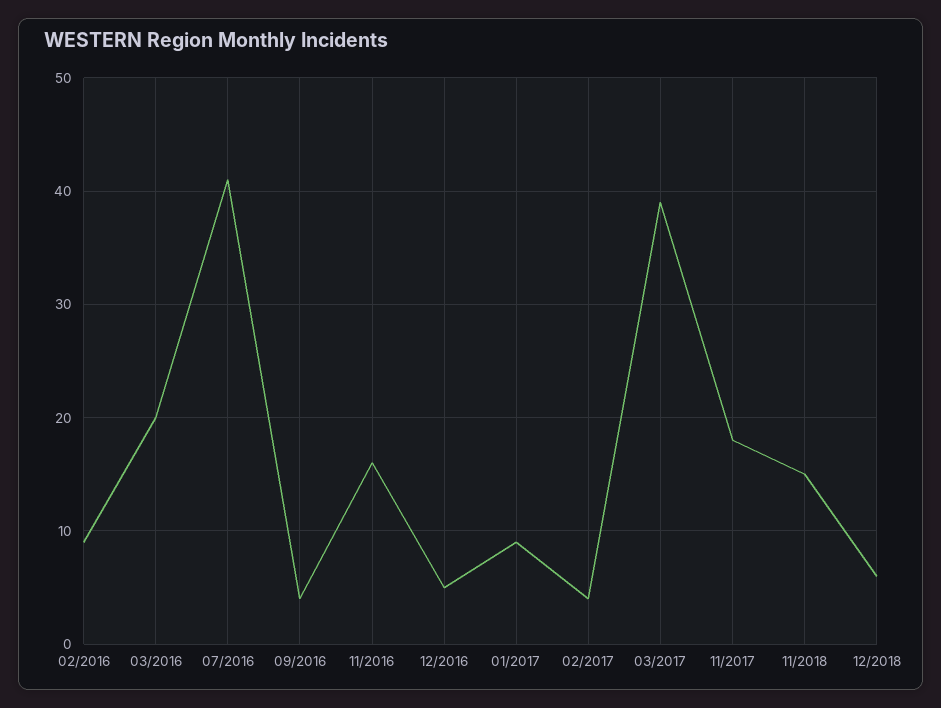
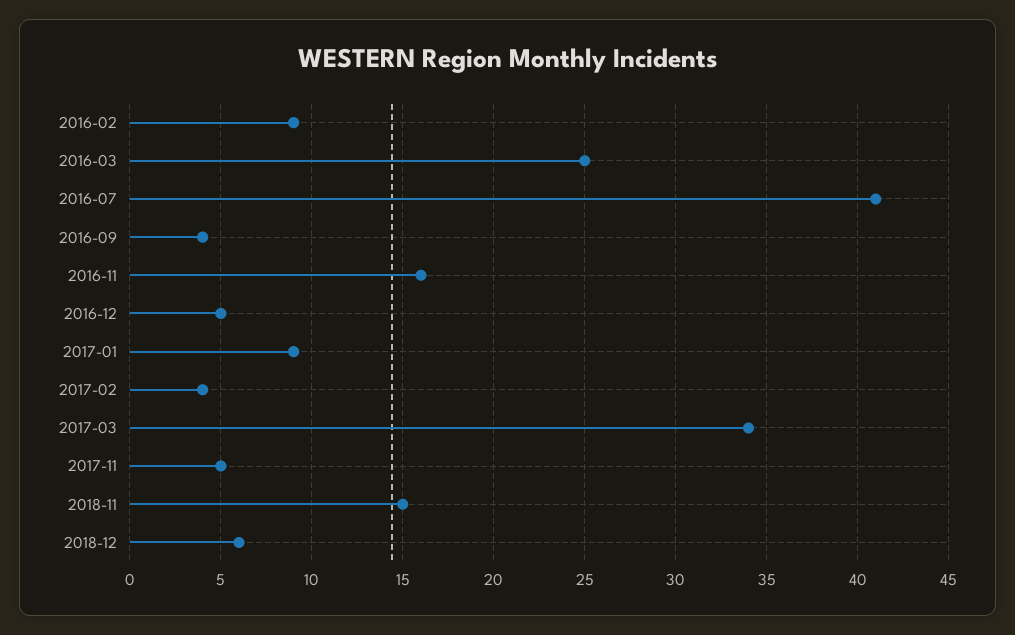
03/2016: 20 -> 25
03/2017: 39 -> 34
11/2017: 18 -> 5

